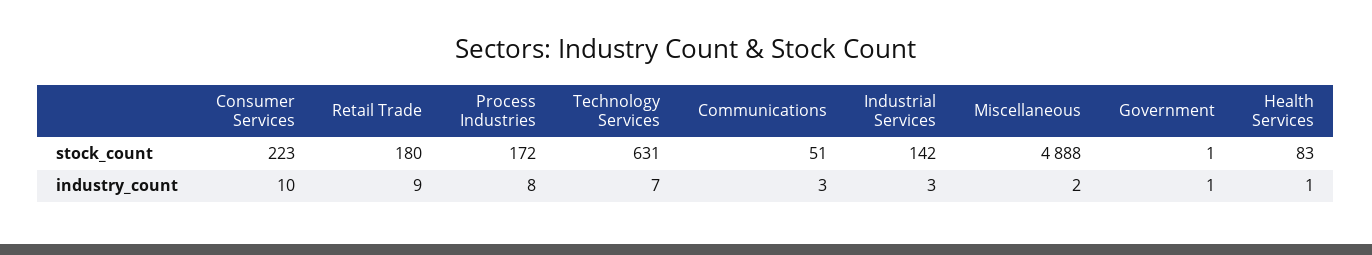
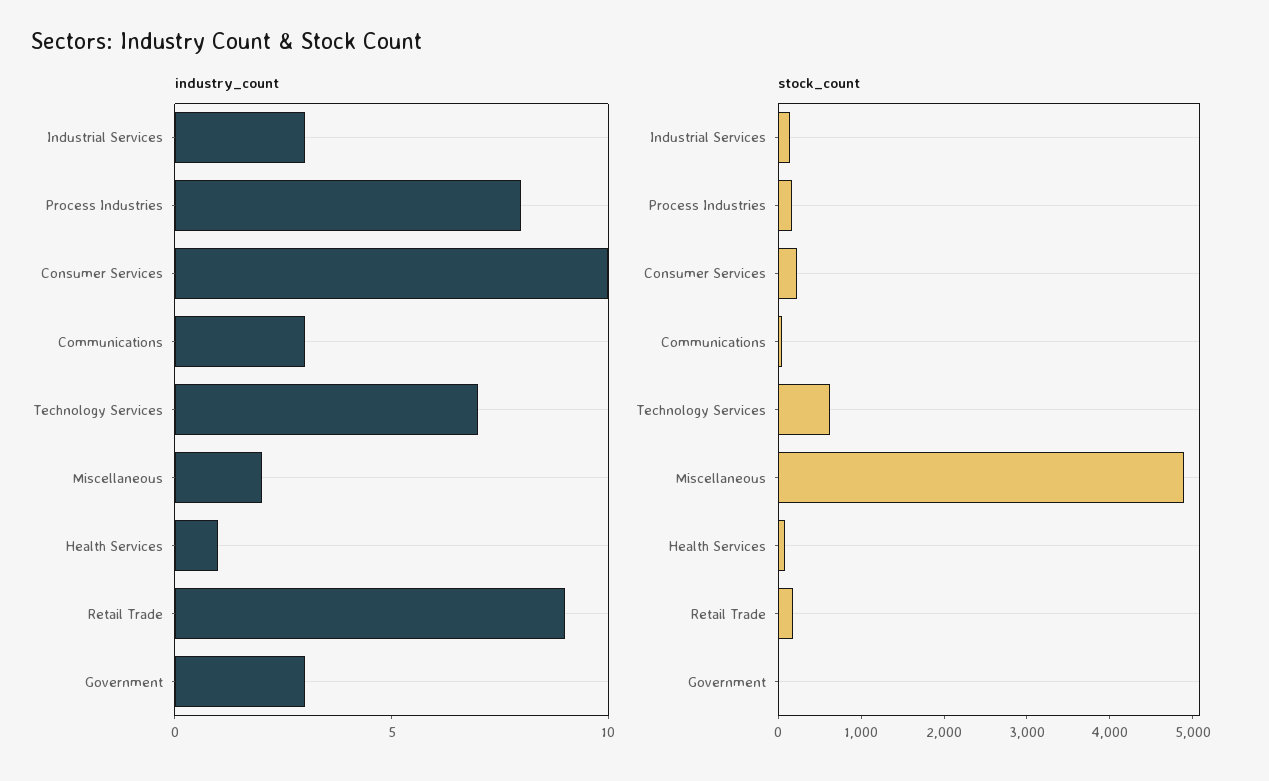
industry_count, Government: 1 -> 3

